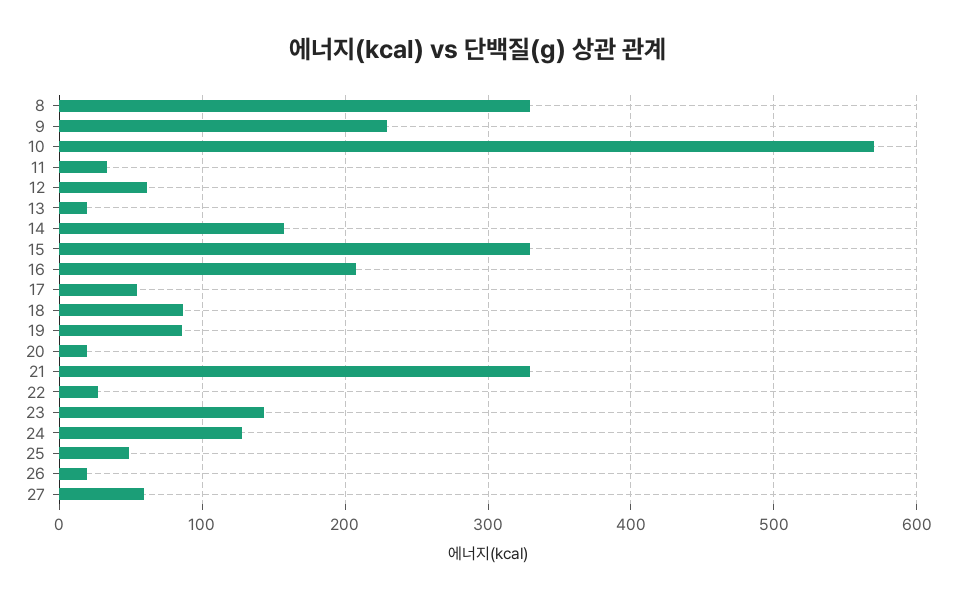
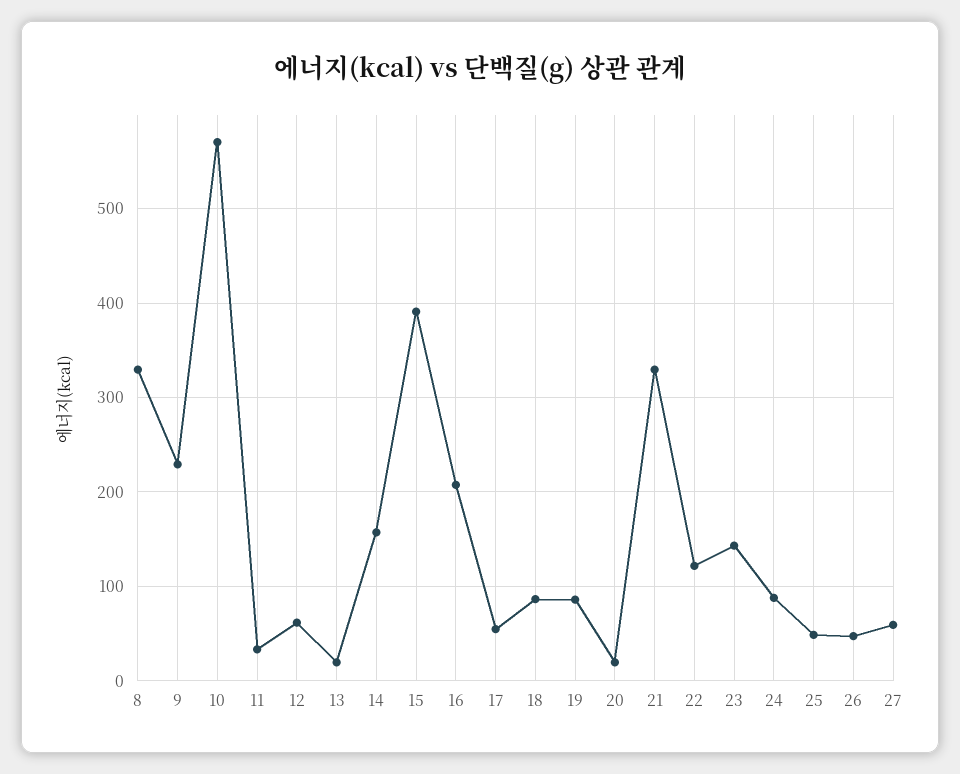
15: 330 -> 390
22: 30 -> 120
24: 130 -> 90
26: 20 -> 50

